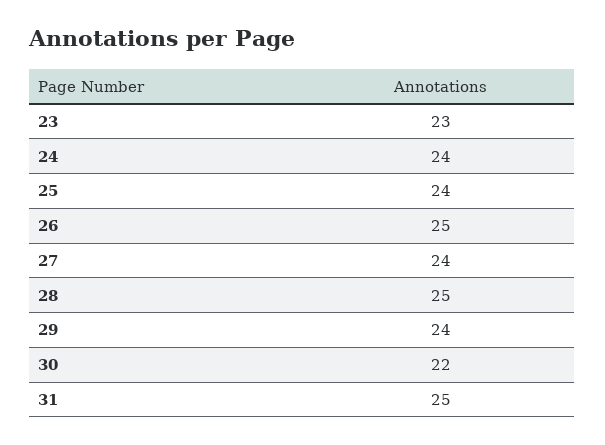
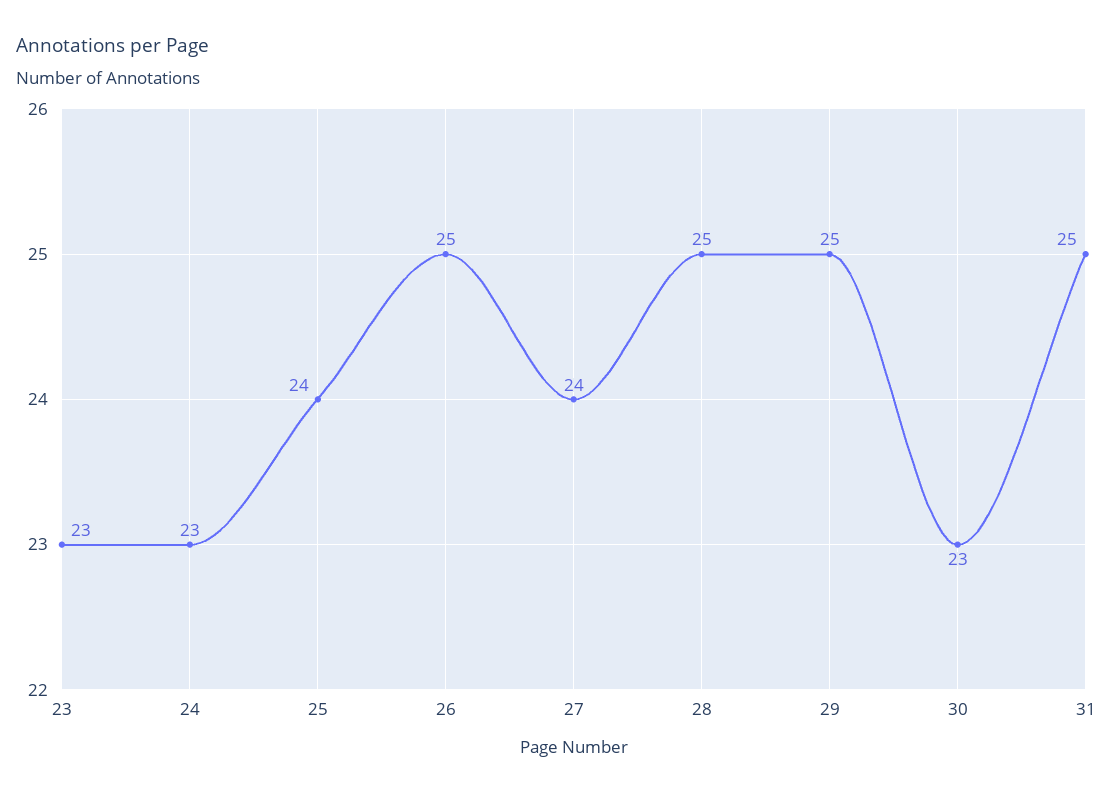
24: 24 -> 23
29: 24 -> 25
30: 22 -> 23

